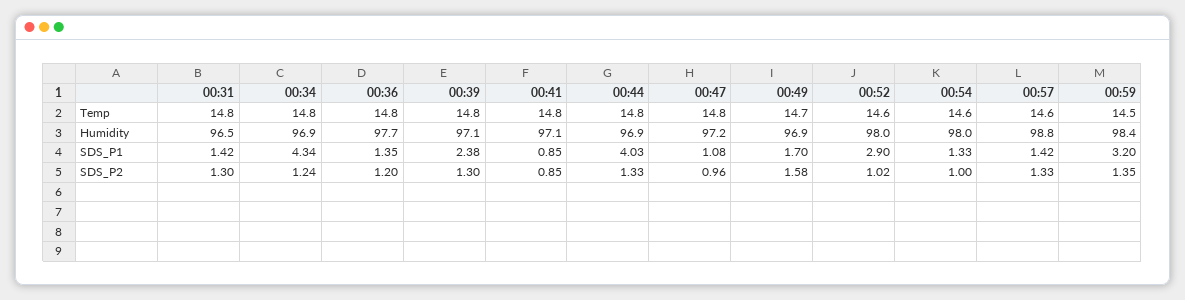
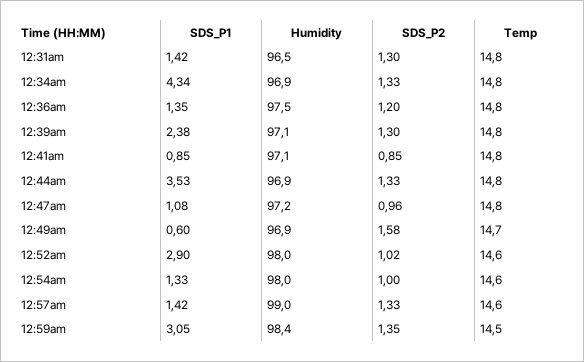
00:36, Humidity: 97.7 -> 97.5
00:57, Humidity: 98.8 -> 99
00:44, SDS_P1: 4.03 -> 3.53
00:49, SDS_P1: 1.7 -> 0.6
00:59, SDS_P1: 3.2 -> 3.05
00:34, SDS_P2: 1.24 -> 1.33

